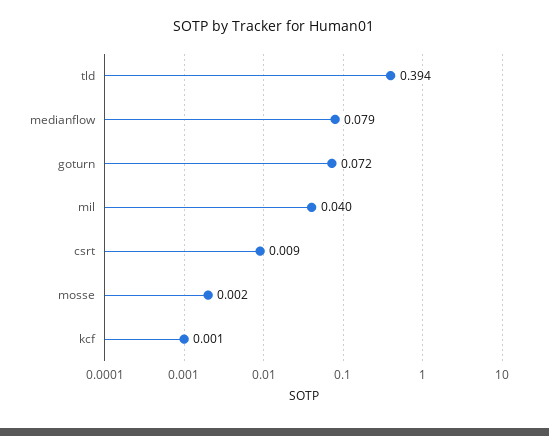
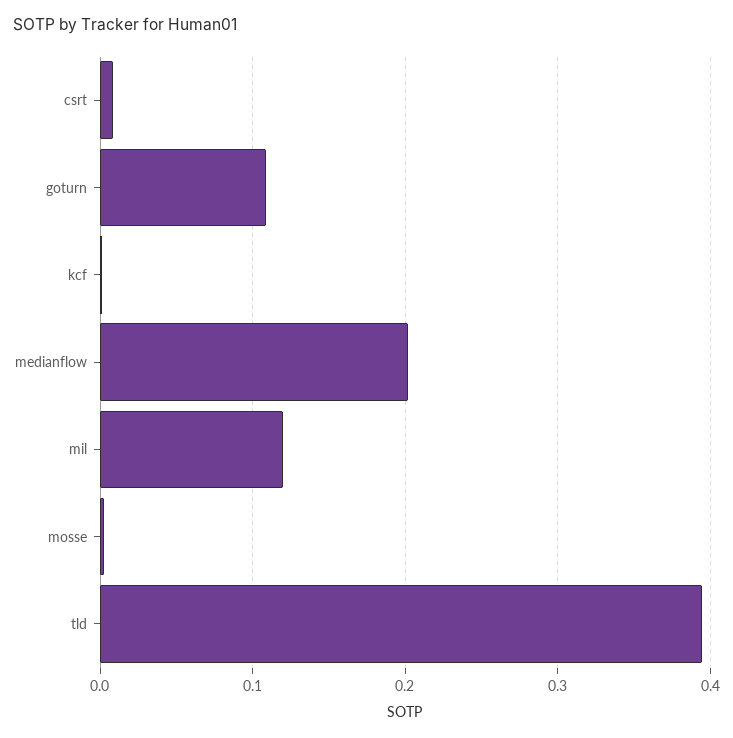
medianflow: 0.079 -> 0.2
goturn: 0.072 -> 0.11
mil: 0.04 -> 0.12

